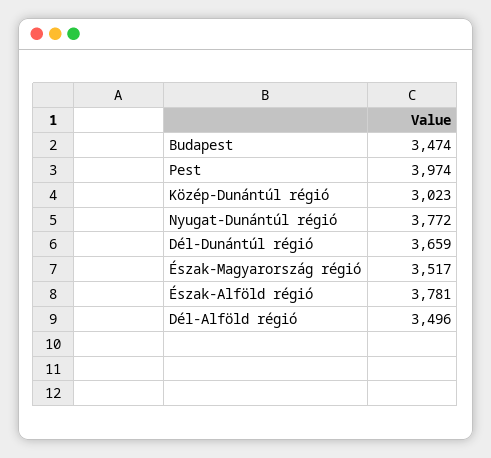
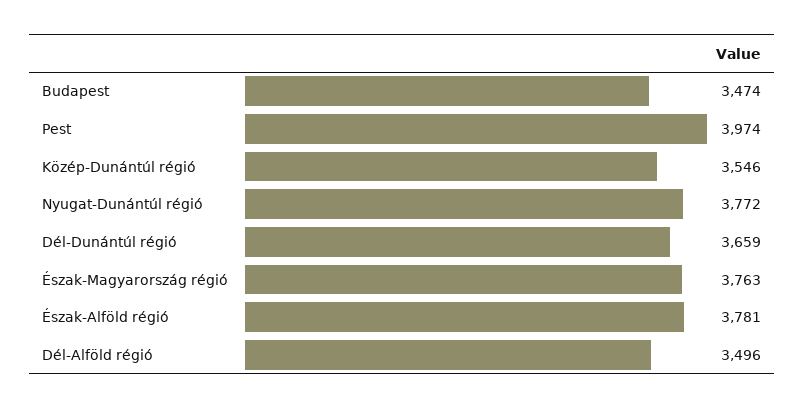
Közép-Dunántúl régió: 3023 -> 3546
Észak-Magyarország régió: 3517 -> 3763

